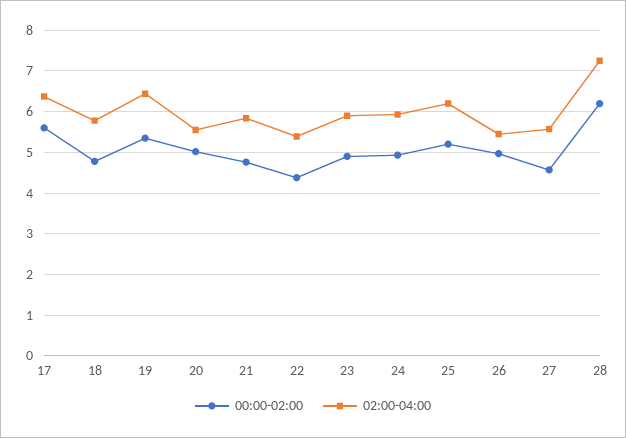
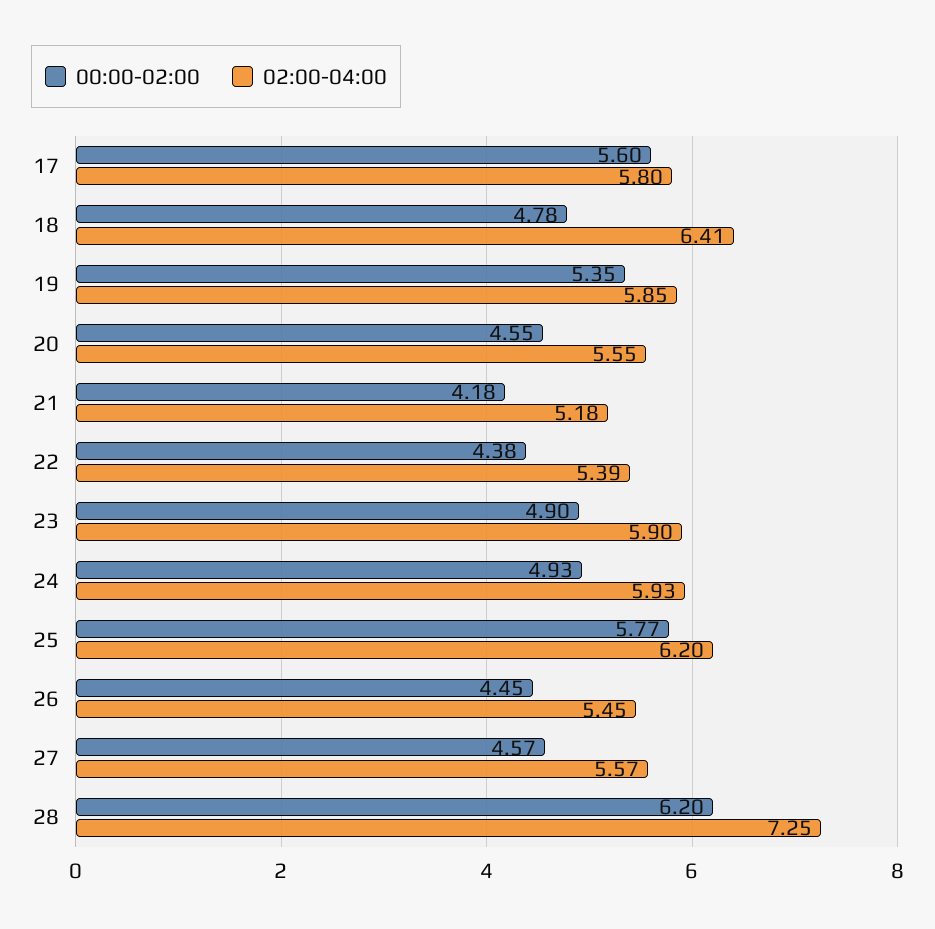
02:00-04:00, 17: 6.4 -> 5.8
02:00-04:00, 18: 5.8 -> 6.41
02:00-04:00, 19: 6.4 -> 5.85
00:00-02:00, 20: 5 -> 4.55
00:00-02:00, 21: 4.8 -> 4.18
02:00-04:00, 21: 5.8 -> 5.18
00:00-02:00, 25: 5.2 -> 5.77
00:00-02:00, 26: 5 -> 4.45

